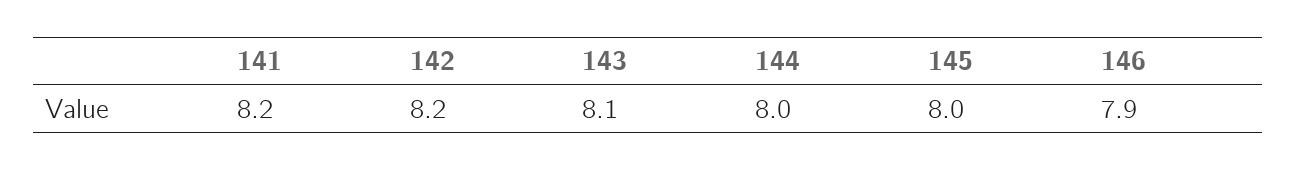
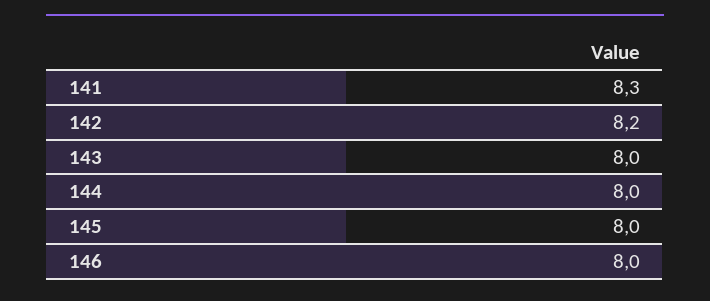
141: 8.2 -> 8.3
143: 8.1 -> 8
146: 7.9 -> 8

